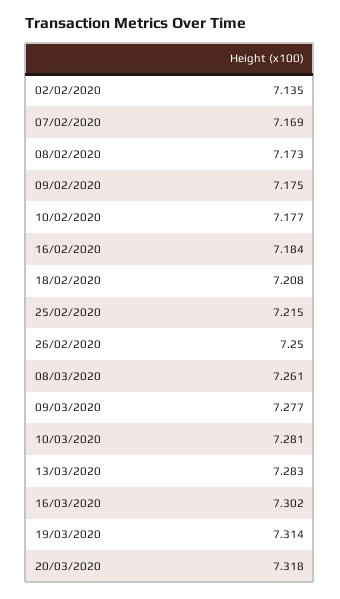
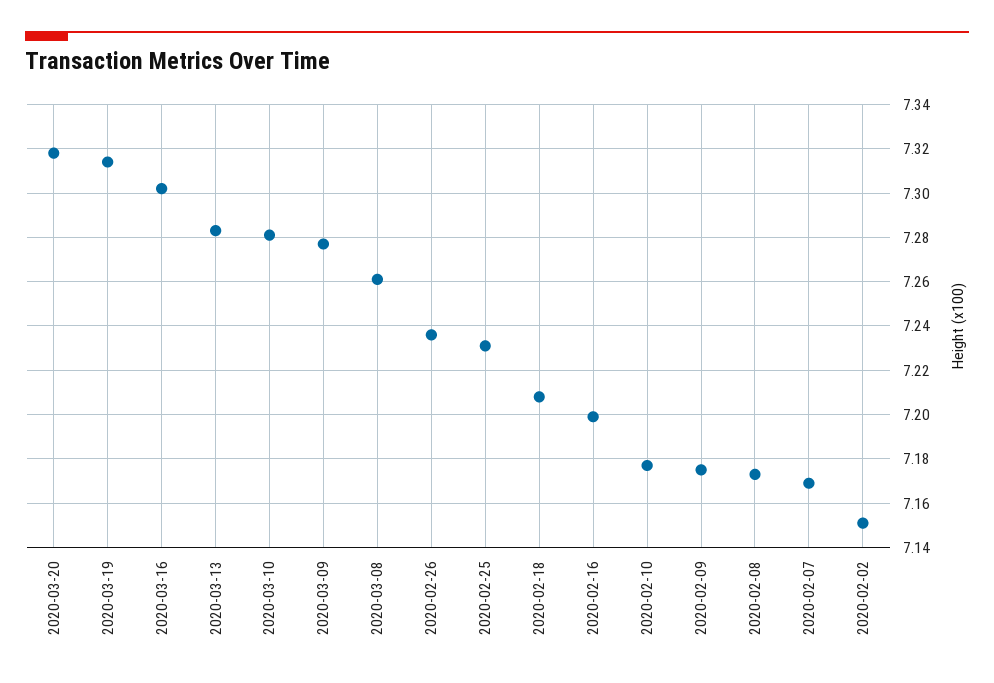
02/02/2020: 7.135 -> 7.15
16/02/2020: 7.184 -> 7.2
25/02/2020: 7.215 -> 7.23
26/02/2020: 7.25 -> 7.235

